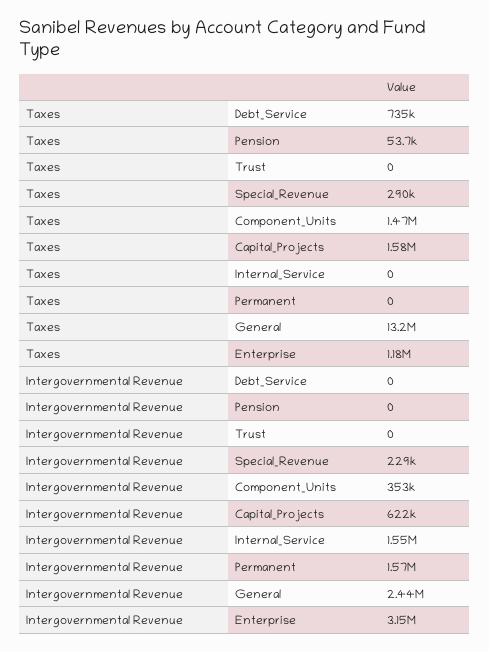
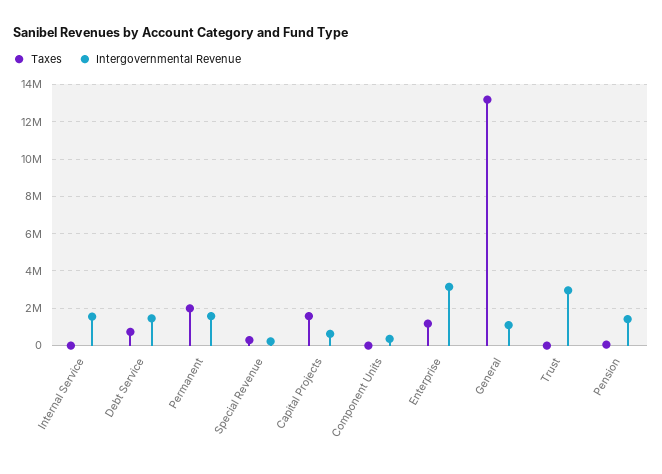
Taxes, Component_Units: 1470000 -> 0
Taxes, Permanent: 0 -> 2000000
Intergovernmental Revenue, Debt_Service: 0 -> 1500000
Intergovernmental Revenue, Pension: 0 -> 1500000
Intergovernmental Revenue, Trust: 0 -> 3000000
Intergovernmental Revenue, General: 2440000 -> 1000000

